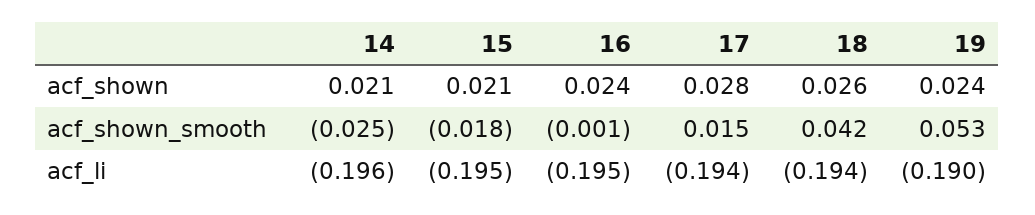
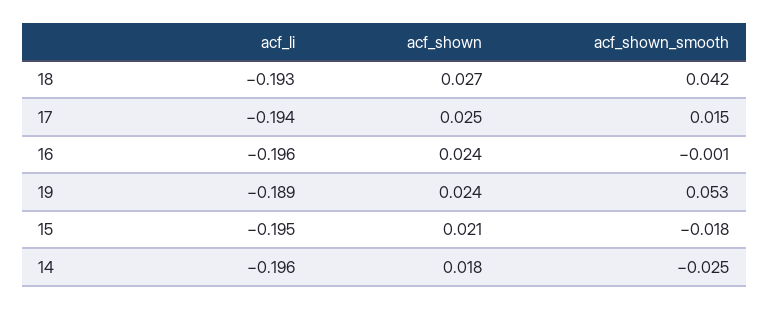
14, acf_shown: 0.021 -> 0.018
17, acf_shown: 0.028 -> 0.025
18, acf_shown: 0.026 -> 0.027
16, acf_li: -0.195 -> -0.196
18, acf_li: -0.194 -> -0.193
19, acf_li: -0.19 -> -0.189

